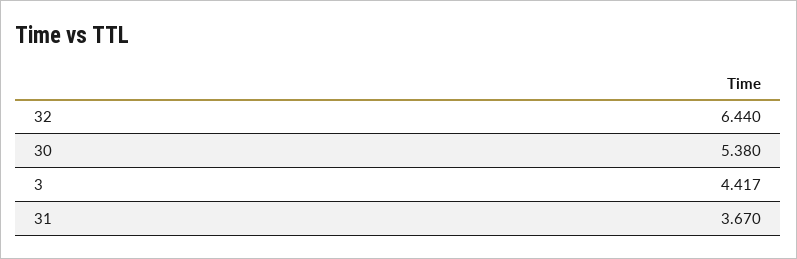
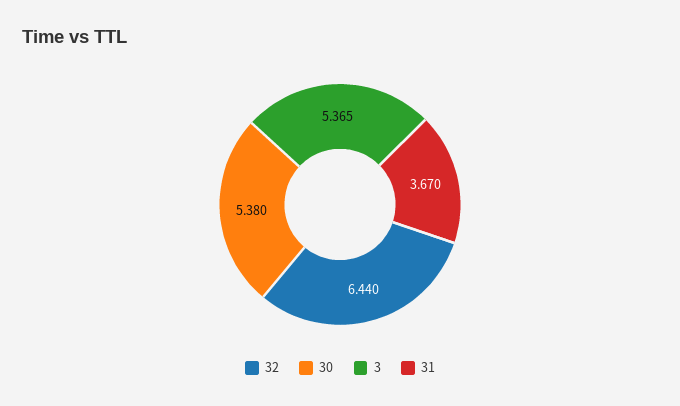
3: 4.417 -> 5.365

